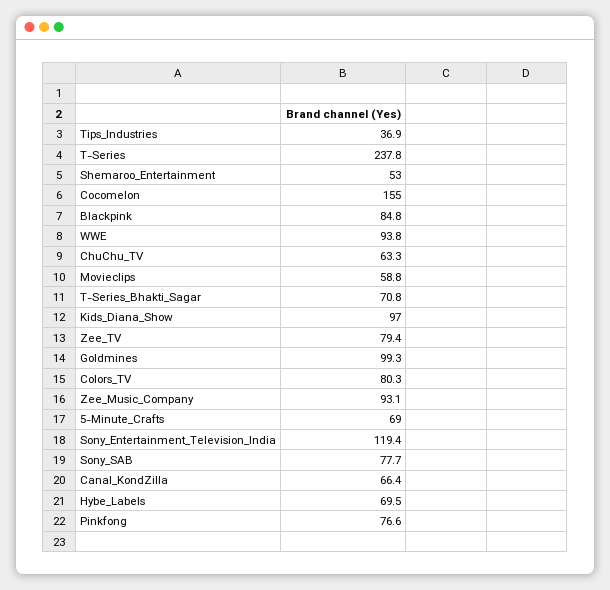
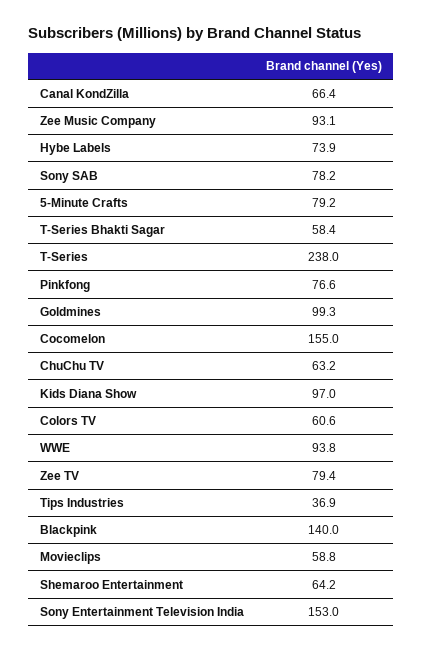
T-Series: 237.8 -> 238
Shemaroo_Entertainment: 53 -> 64.2
Blackpink: 84.8 -> 140
ChuChu_TV: 63.3 -> 63.2
T-Series_Bhakti_Sagar: 70.8 -> 58.4
Colors_TV: 80.3 -> 60.6
5-Minute_Crafts: 69 -> 79.2
Sony_Entertainment_Television_India: 119.4 -> 153
Sony_SAB: 77.7 -> 78.2
Hybe_Labels: 69.5 -> 73.9

